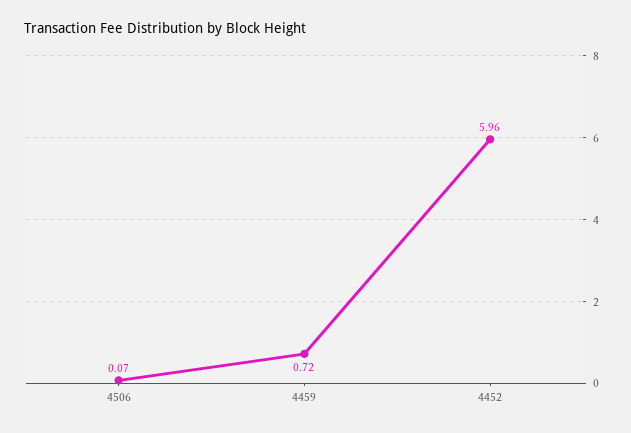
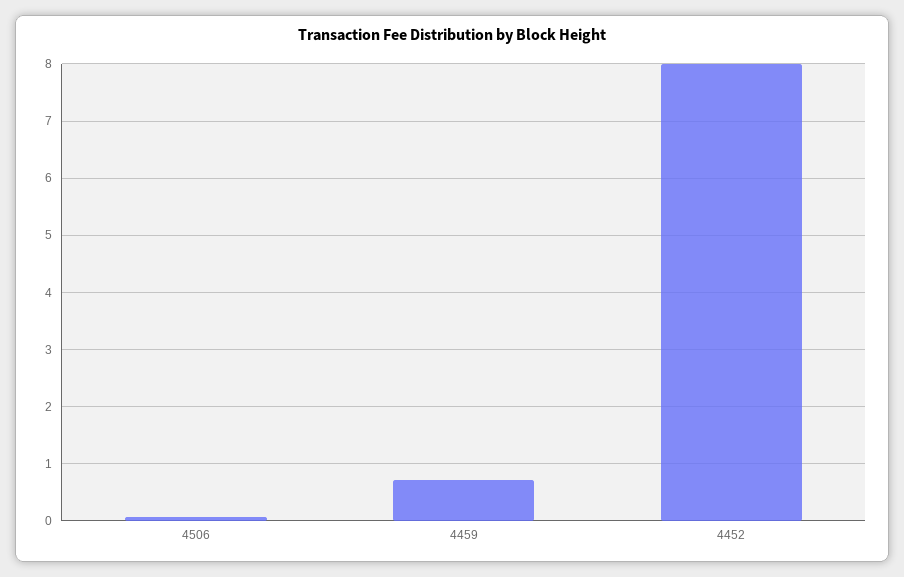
4452: 5.96 -> 8

